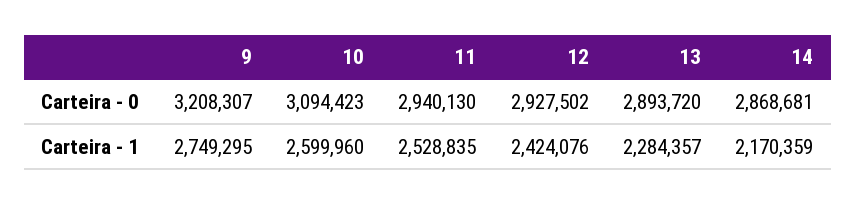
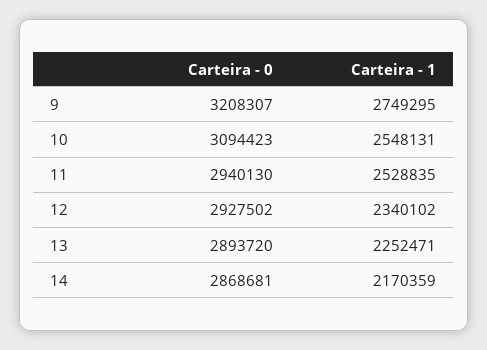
10, Carteira - 1: 2599960 -> 2548131
12, Carteira - 1: 2424076 -> 2340102
13, Carteira - 1: 2284357 -> 2252471

